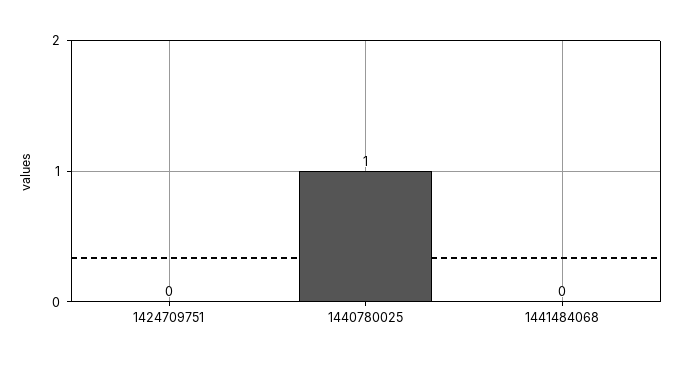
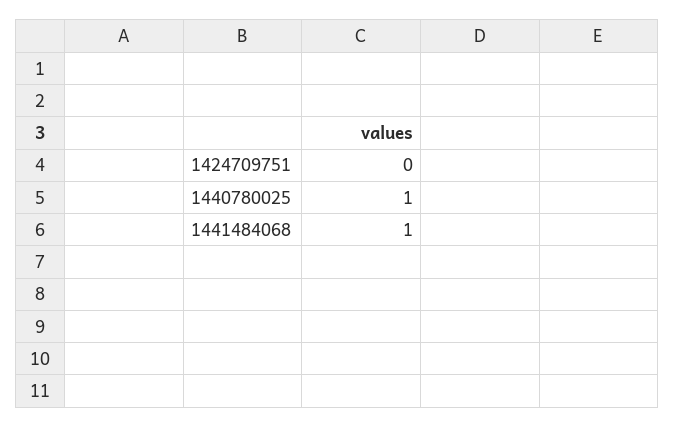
1441484068: 0 -> 1

